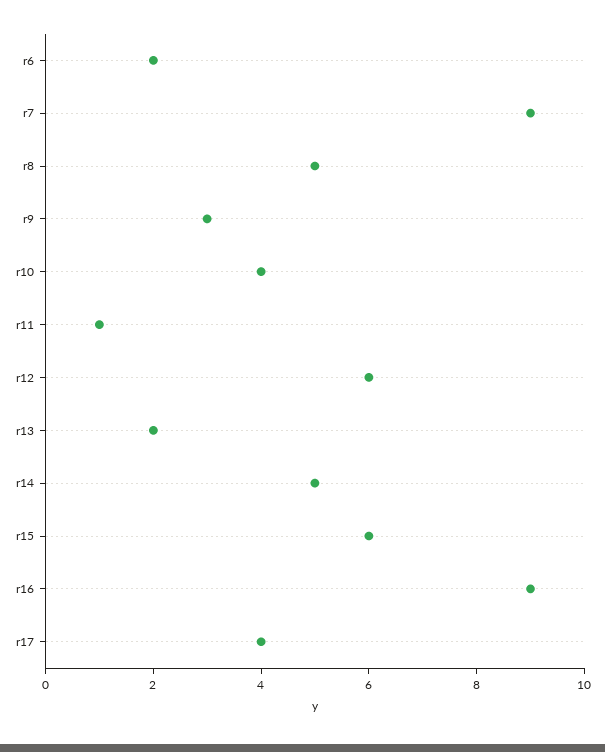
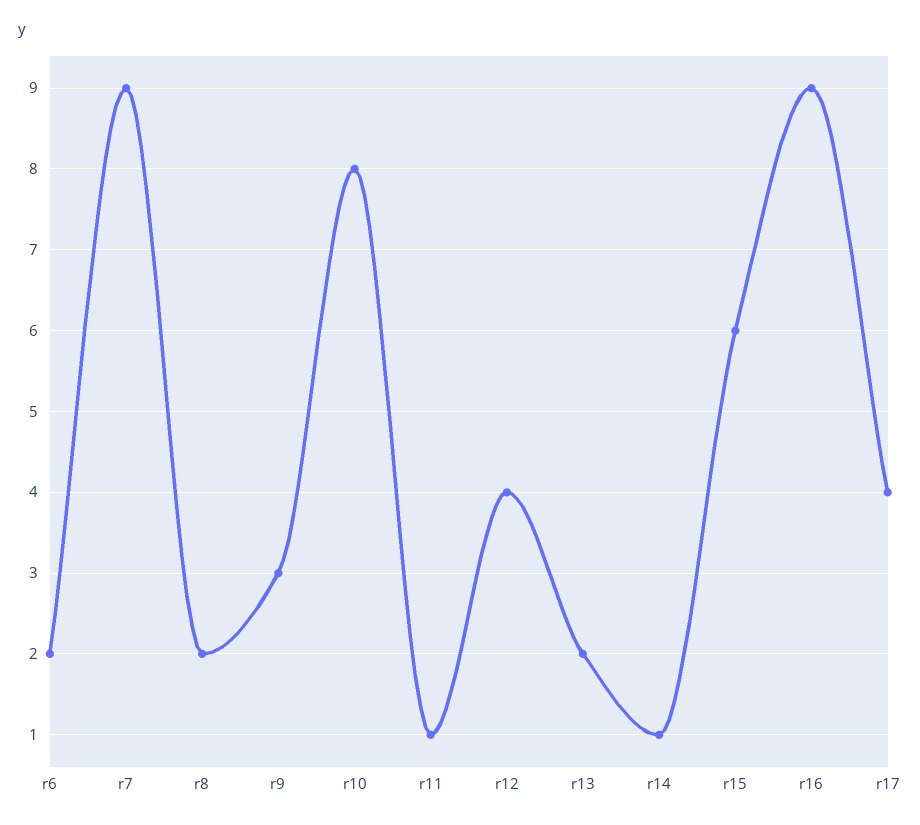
r8: 5 -> 2
r10: 4 -> 8
r12: 6 -> 4
r14: 5 -> 1

